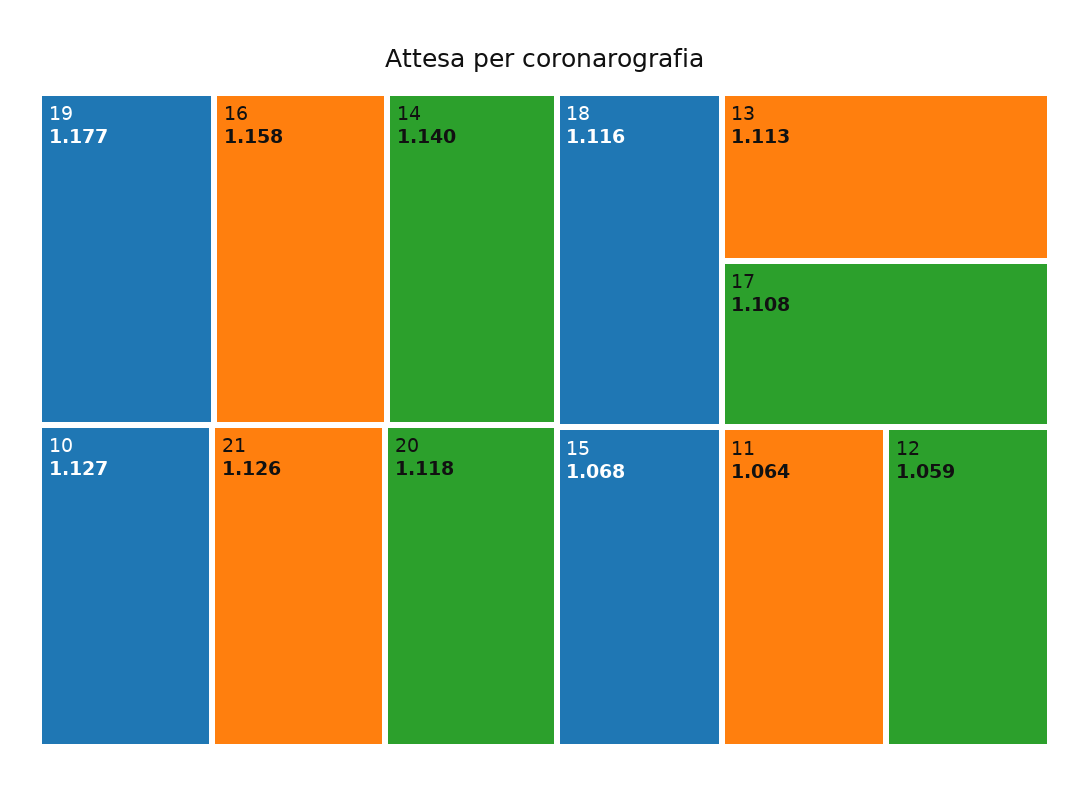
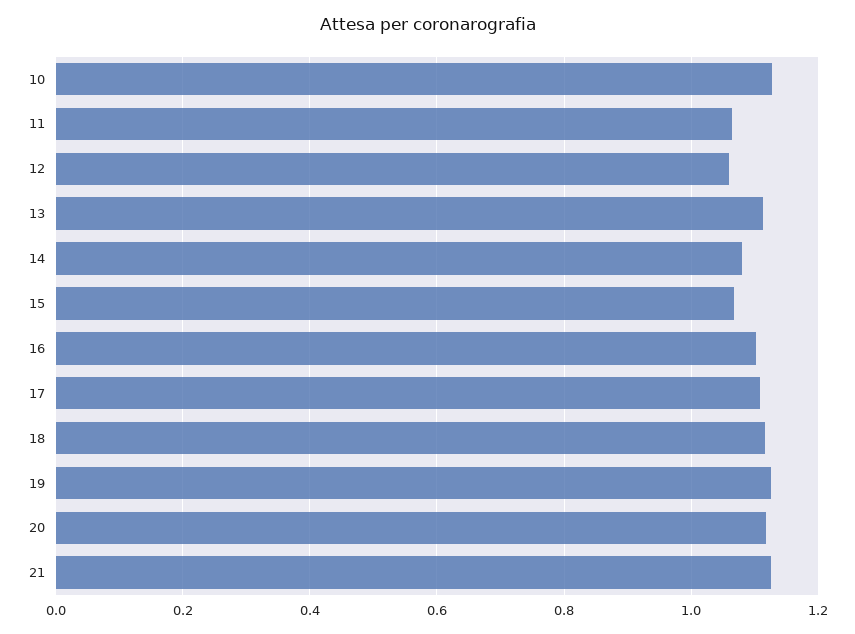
19: 1.177 -> 1.12
16: 1.158 -> 1.1
14: 1.14 -> 1.08

